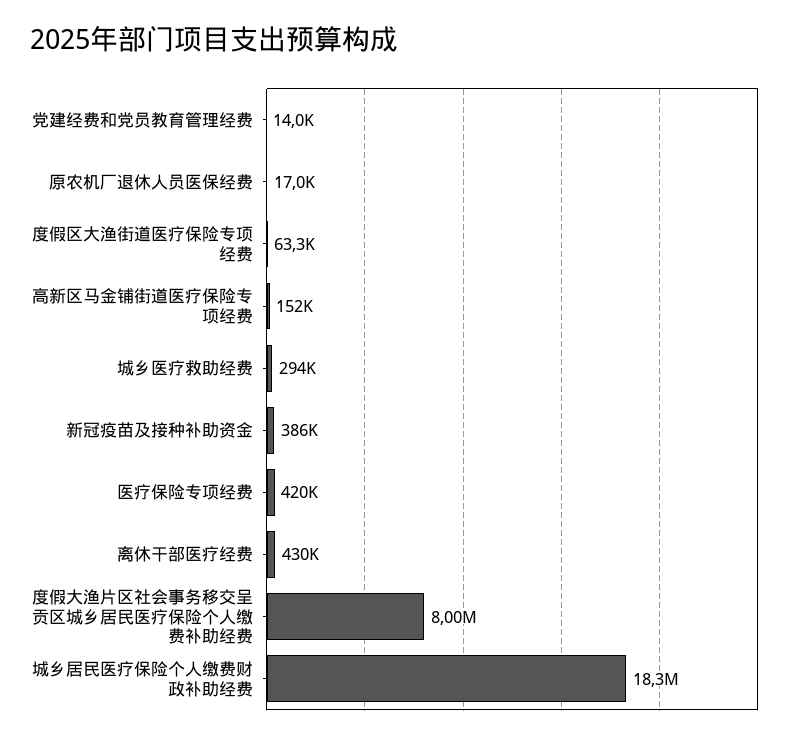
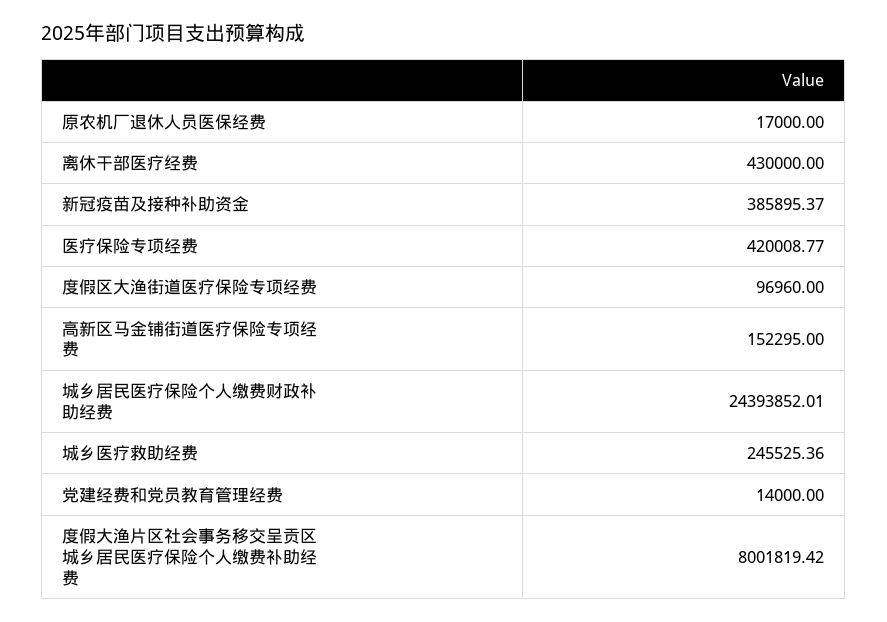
度假区大渔街道医疗保险专项经费: 63300 -> 96960
城乡医疗救助经费: 294000 -> 245525.36
城乡居民医疗保险个人缴费财政补助经费: 18300000 -> 24393852.01

